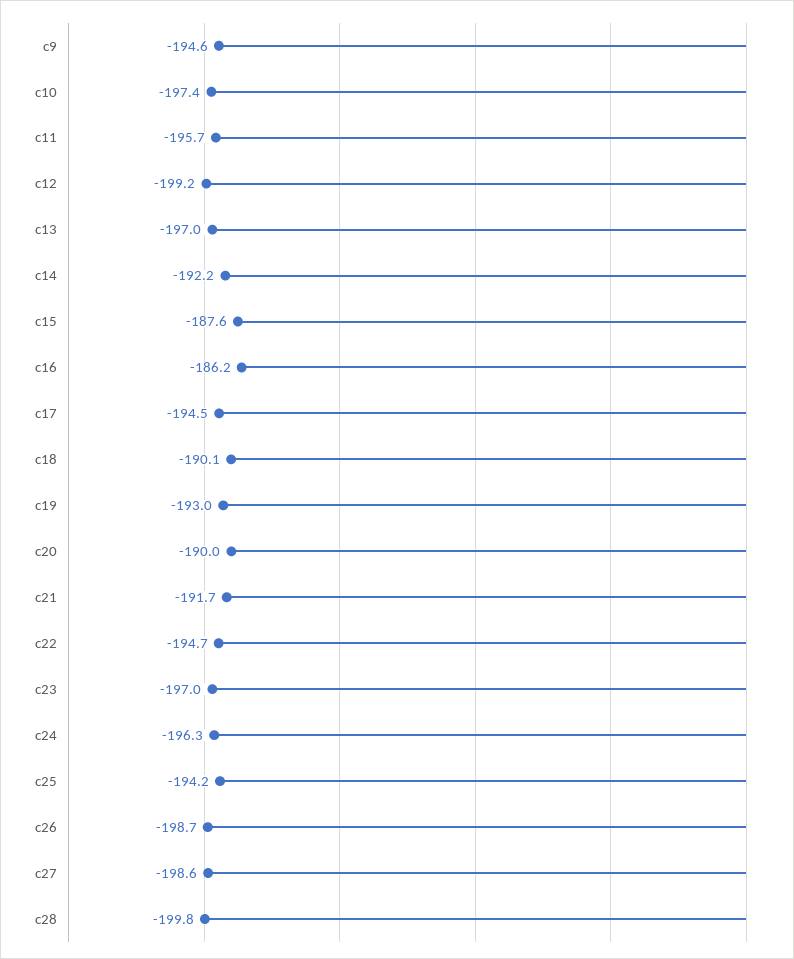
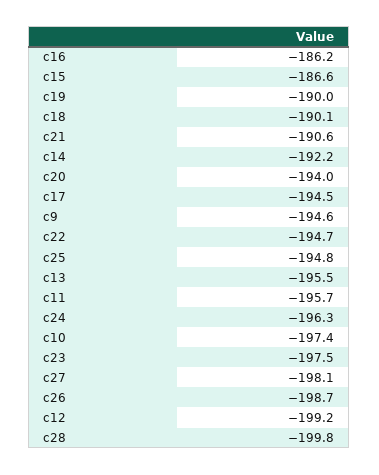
c13: -197 -> -195.5
c15: -187.6 -> -186.6
c19: -193 -> -190
c20: -190 -> -194
c21: -191.7 -> -190.6
c23: -197 -> -197.5
c25: -194.2 -> -194.8
c27: -198.6 -> -198.1

